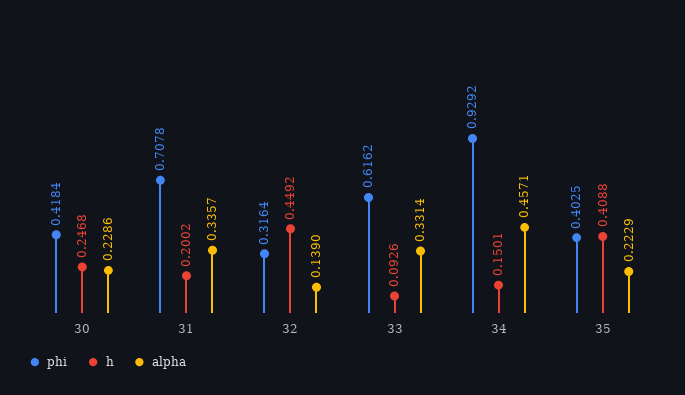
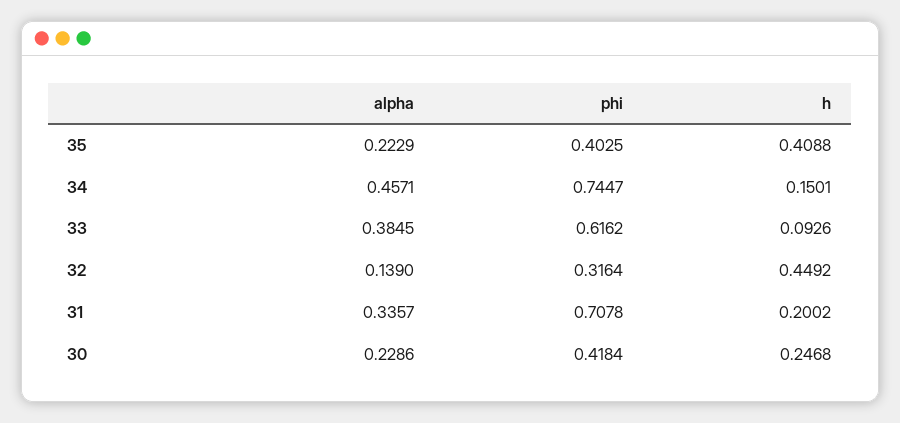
alpha, 33: 0.3314 -> 0.3845
phi, 34: 0.9292 -> 0.7447

